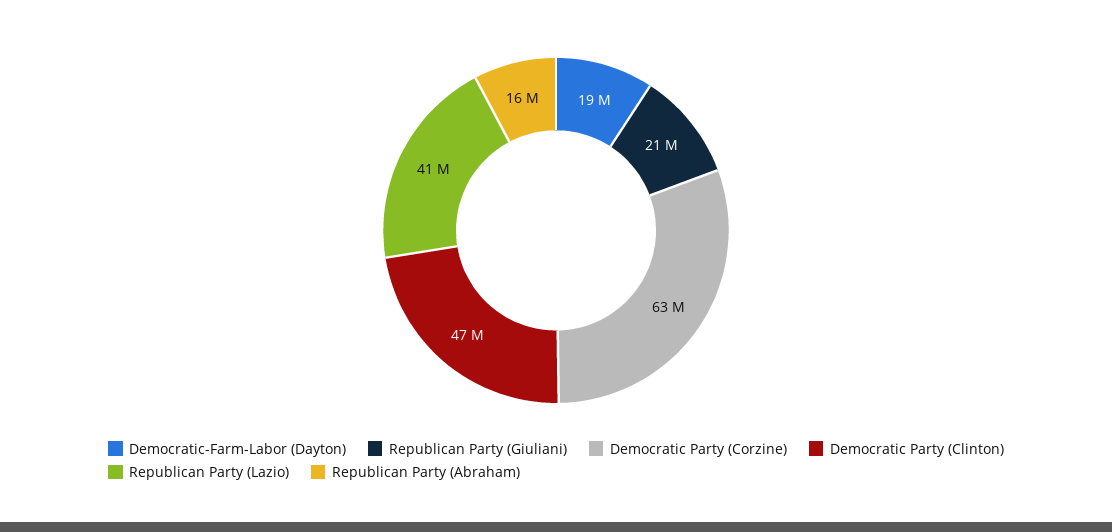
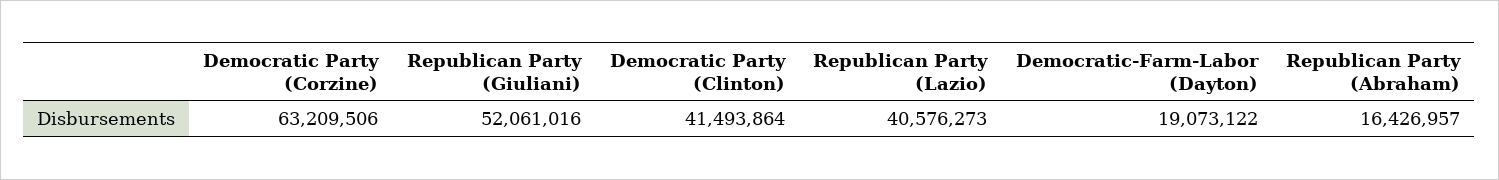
Republican Party (Giuliani): 21000000 -> 52061016
Democratic Party (Clinton): 47000000 -> 41493864

